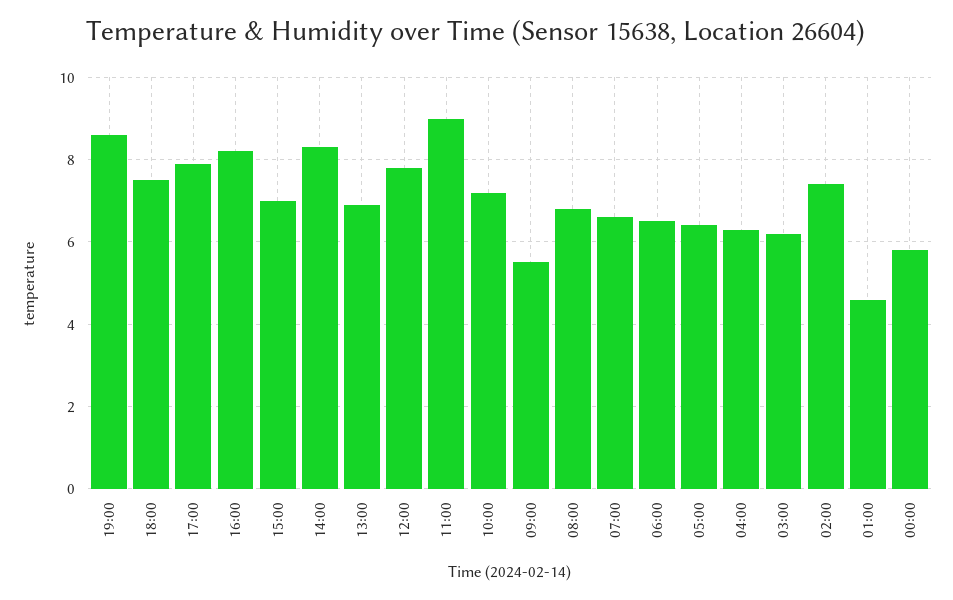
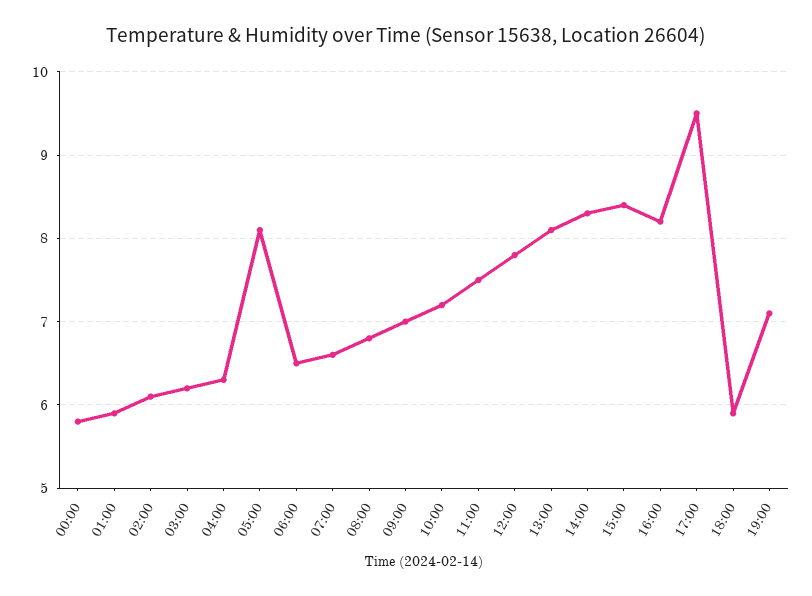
19:00: 8.5 -> 7.1
18:00: 7.5 -> 5.9
17:00: 8 -> 9.5
15:00: 7 -> 8.4
13:00: 7 -> 8.1
11:00: 9 -> 7.5
09:00: 5.5 -> 7
05:00: 6.5 -> 8.1
02:00: 7.5 -> 6.1
01:00: 4.5 -> 5.9

